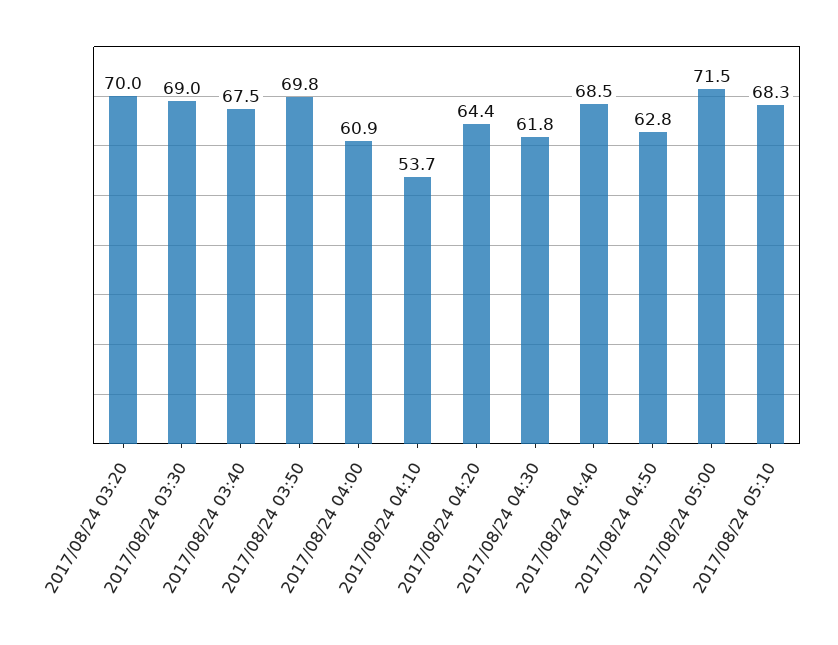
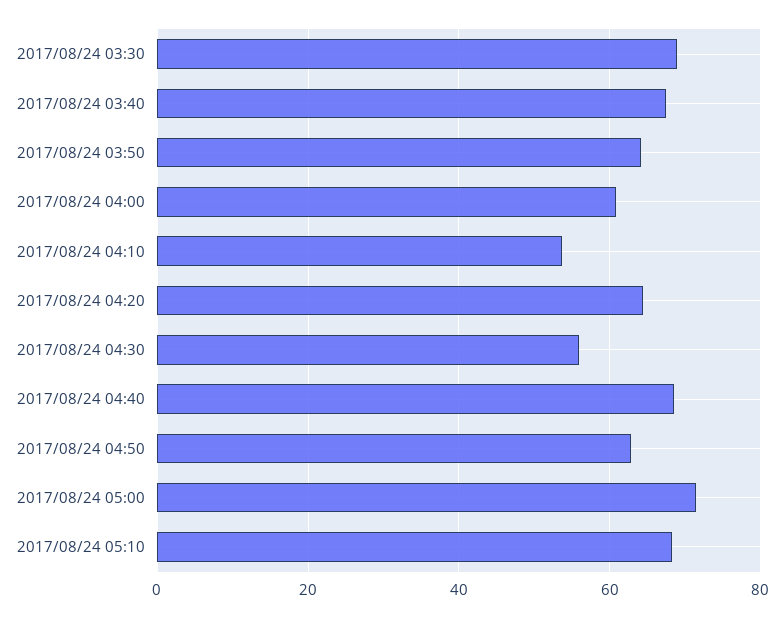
2017/08/24 03:20: 70 -> none
2017/08/24 03:50: 69.8 -> 64
2017/08/24 04:30: 61.8 -> 56

